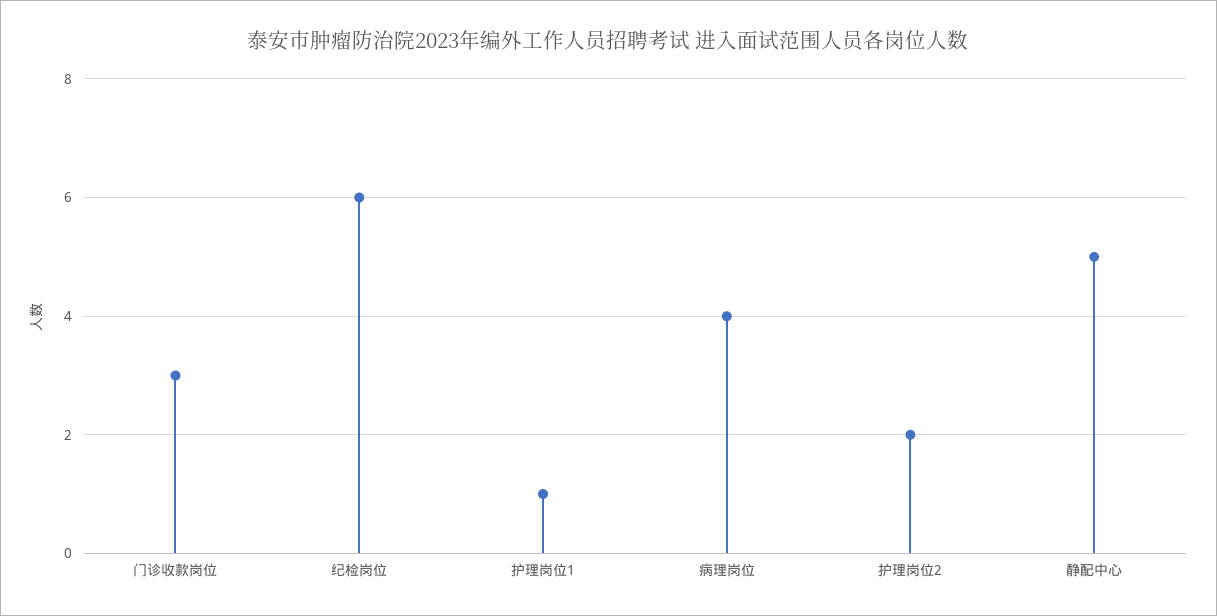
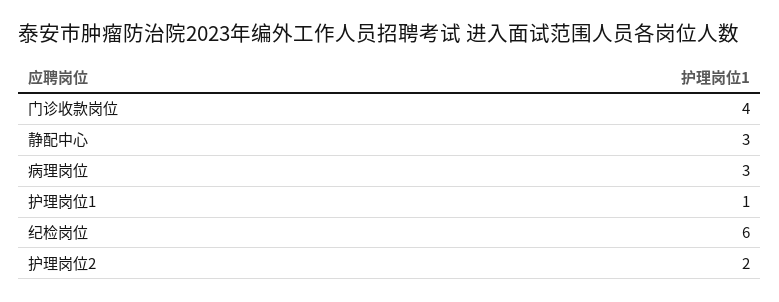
门诊收款岗位: 3 -> 4
病理岗位: 4 -> 3
静配中心: 5 -> 3

